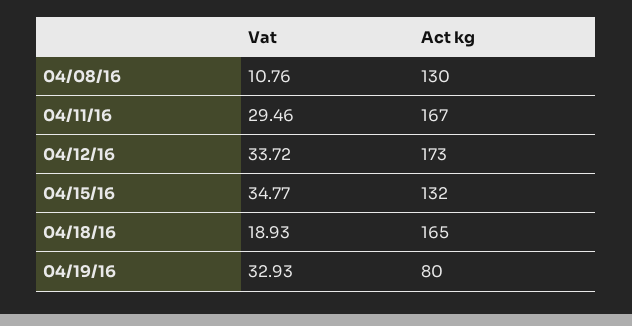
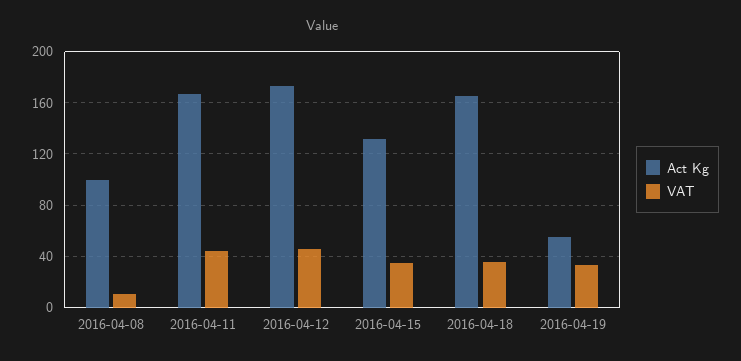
Act kg, 04/08/16: 130 -> 100
Vat, 04/11/16: 29.46 -> 45
Vat, 04/12/16: 33.72 -> 45
Vat, 04/18/16: 18.93 -> 35
Act kg, 04/19/16: 80 -> 55

